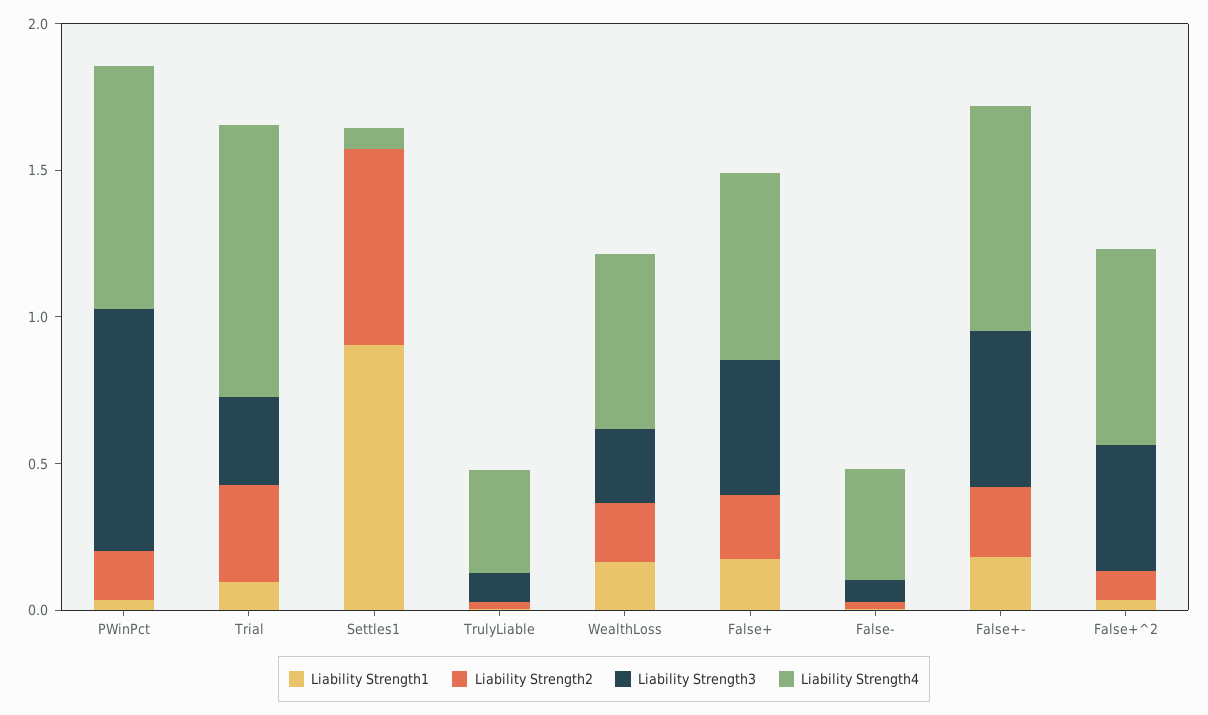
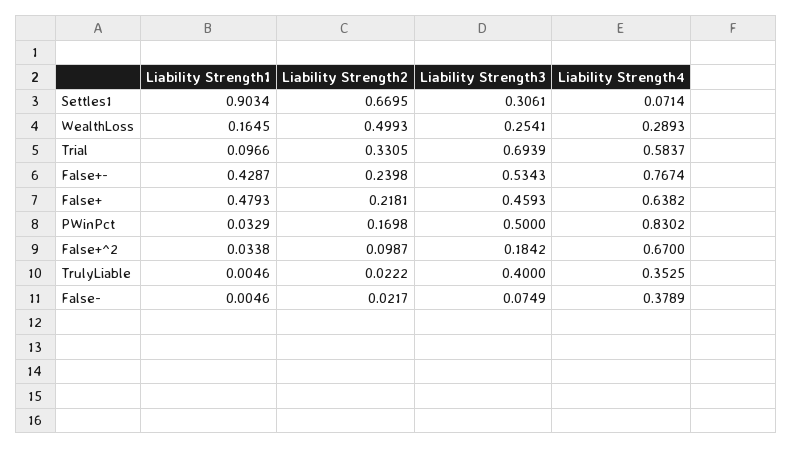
Liability Strength3, PWinPct: 0.8 -> 0.5
Liability Strength3, Trial: 0.3 -> 0.6939
Liability Strength4, Trial: 0.9 -> 0.5837
Liability Strength3, Settles1: 0 -> 0.3061
Liability Strength3, TrulyLiable: 0.1 -> 0.4
Liability Strength2, WealthLoss: 0.2 -> 0.4993
Liability Strength4, WealthLoss: 0.6 -> 0.2893
Liability Strength1, False+: 0.2 -> 0.4793
Liability Strength1, False+-: 0.2 -> 0.4287
Liability Strength3, False+^2: 0.4 -> 0.1842

